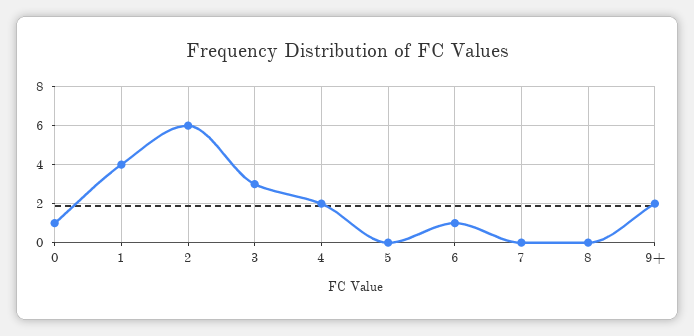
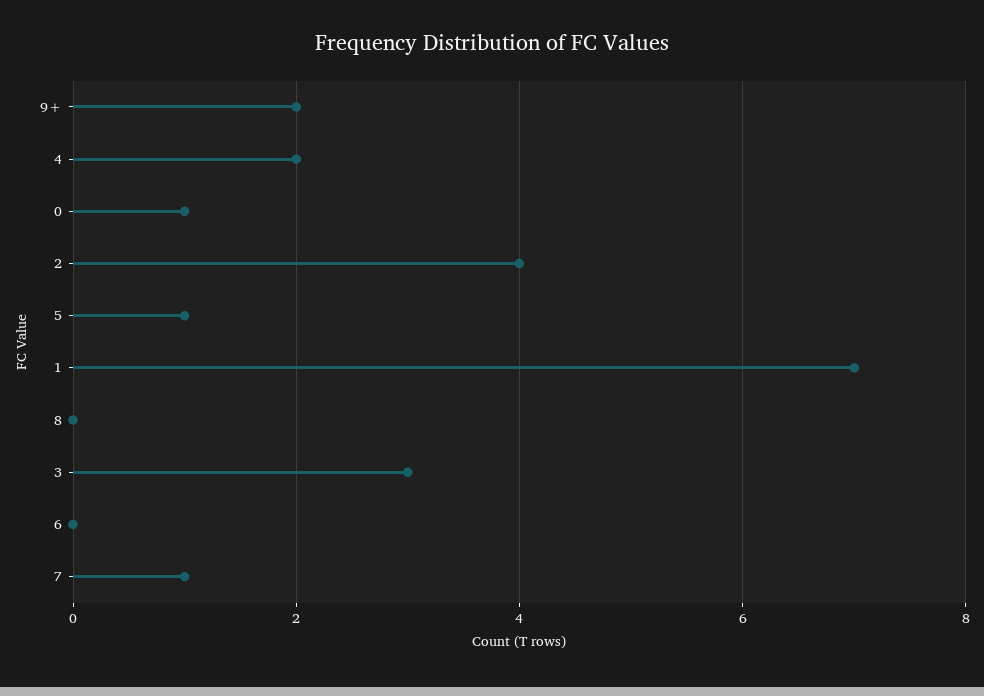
1: 4 -> 7
2: 6 -> 4
5: 0 -> 1
6: 1 -> 0
7: 0 -> 1

